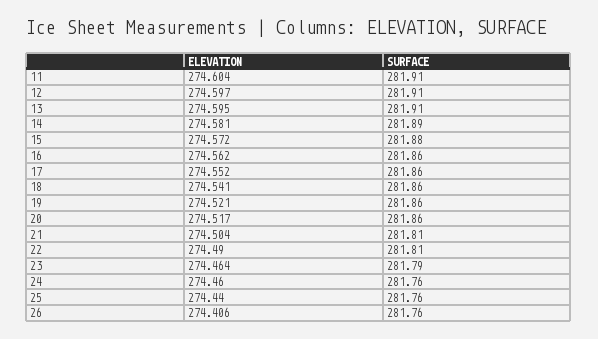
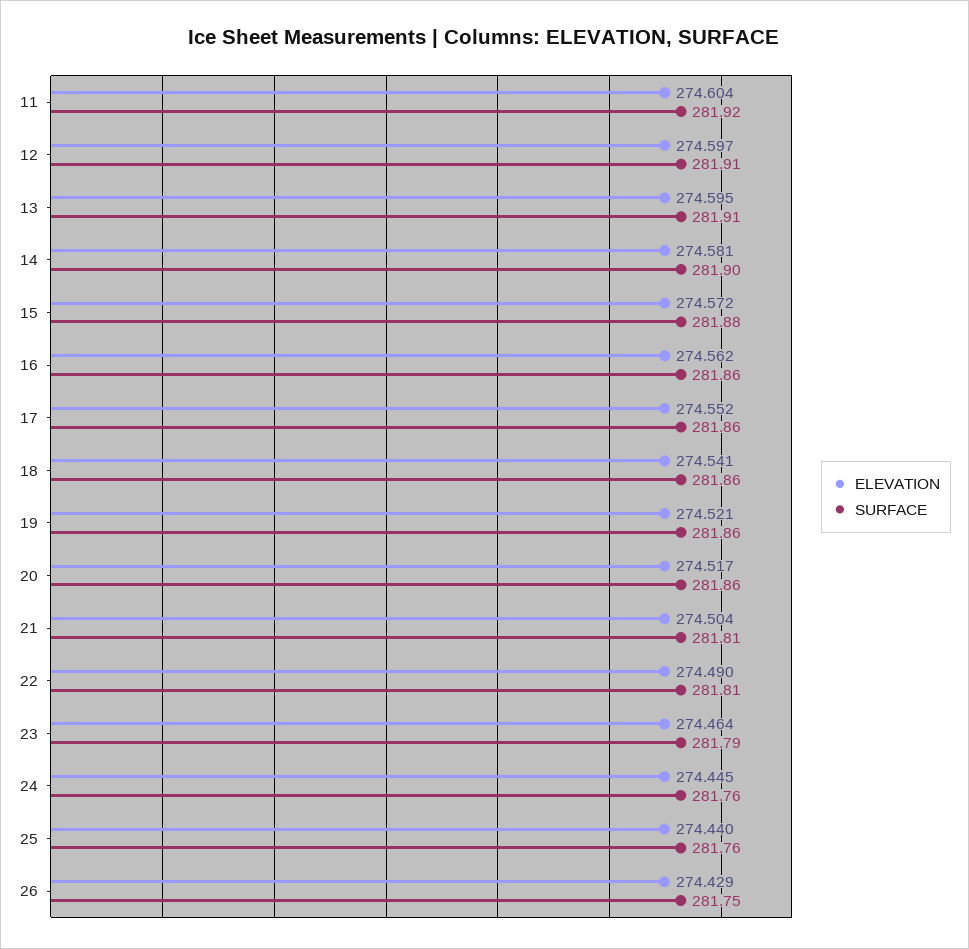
SURFACE, 11: 281.91 -> 281.92
SURFACE, 14: 281.89 -> 281.9
ELEVATION, 24: 274.46 -> 274.445
ELEVATION, 26: 274.406 -> 274.429
SURFACE, 26: 281.76 -> 281.75

